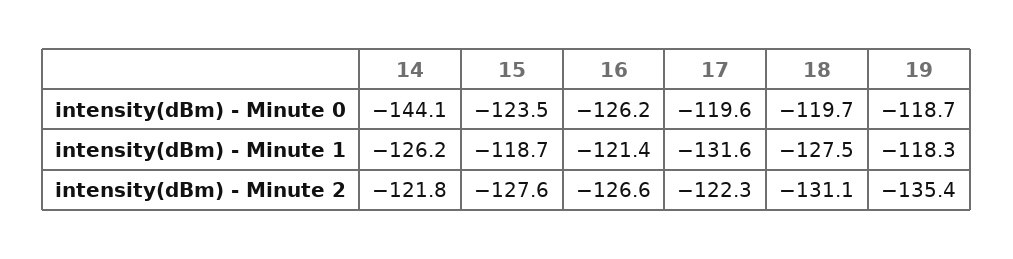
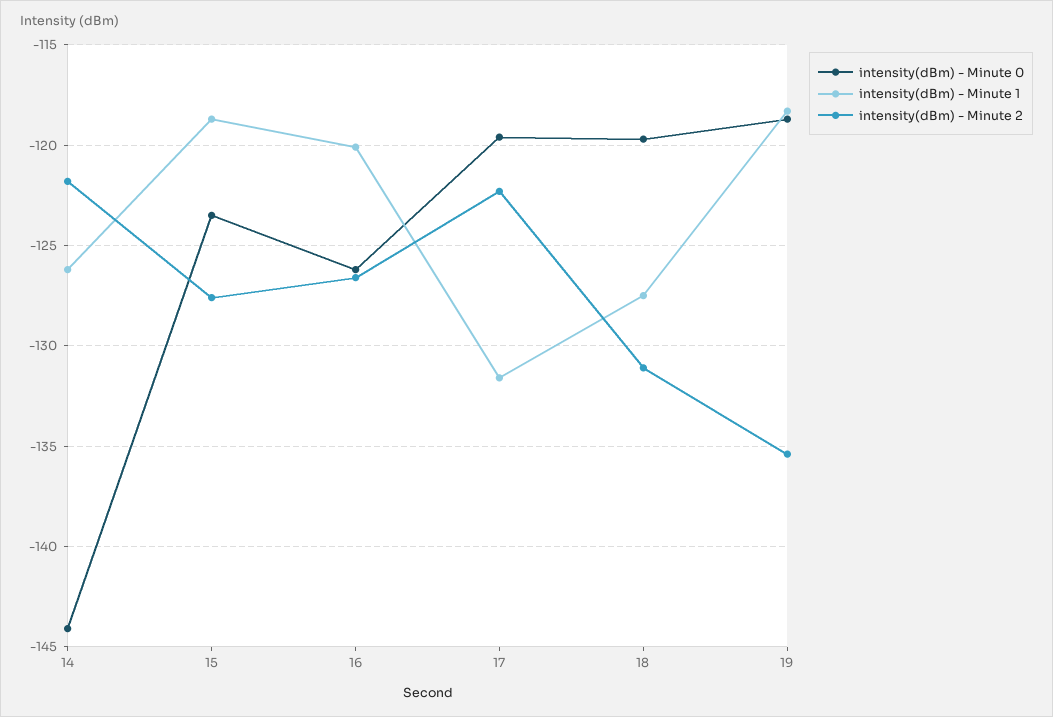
intensity(dBm) - Minute 1, 16: -121.4 -> -120

